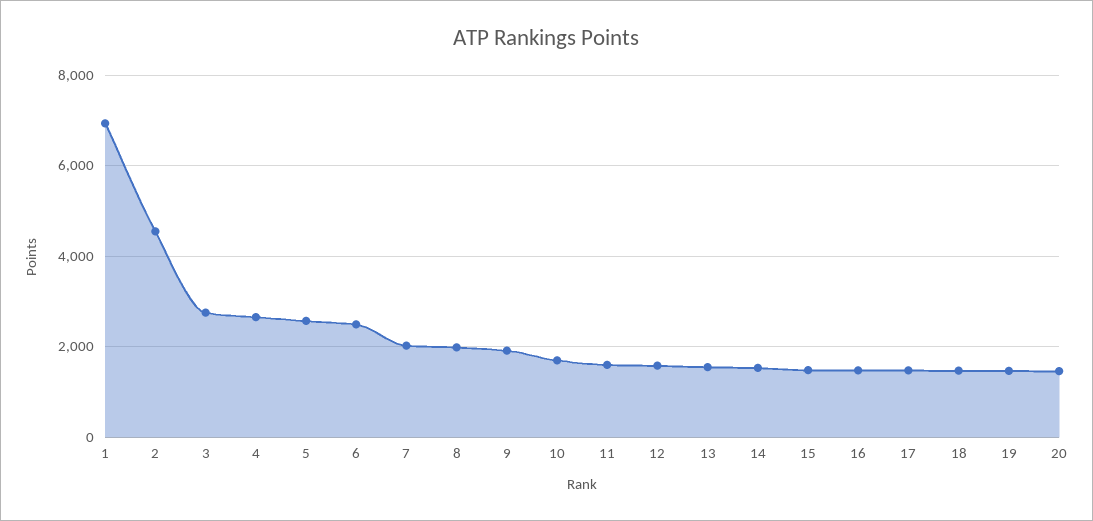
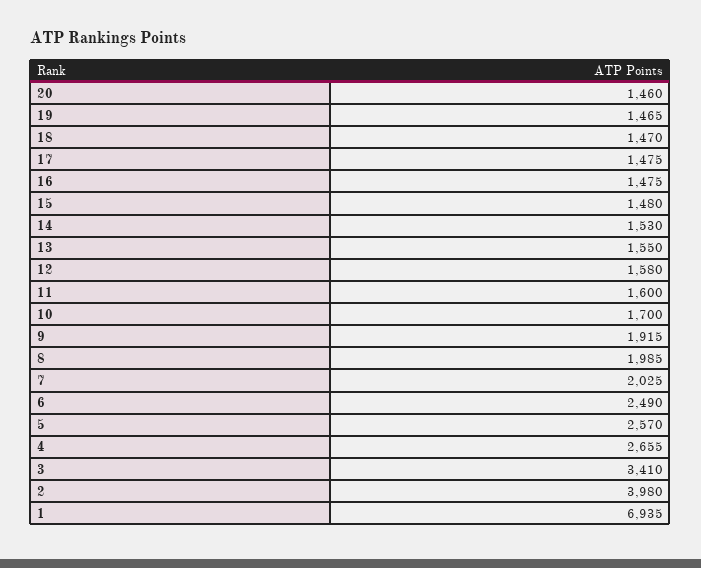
2: 4600 -> 3980
3: 2800 -> 3410

